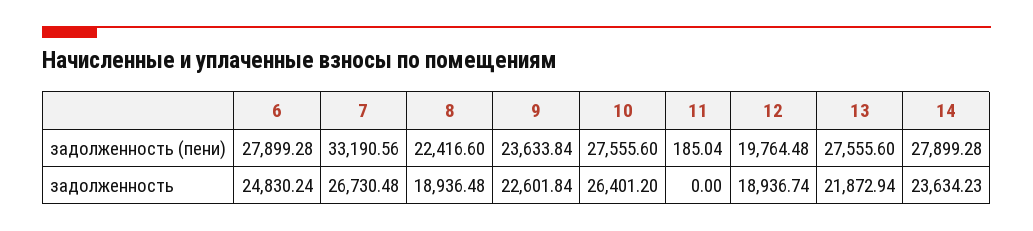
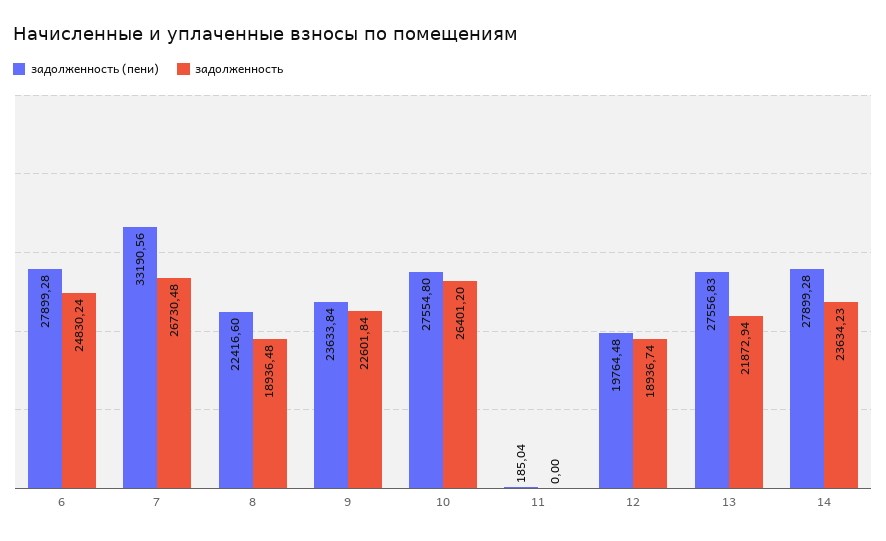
задолженность (пени), 10: 27555.6 -> 27554.8
задолженность (пени), 13: 27555.6 -> 27556.83

